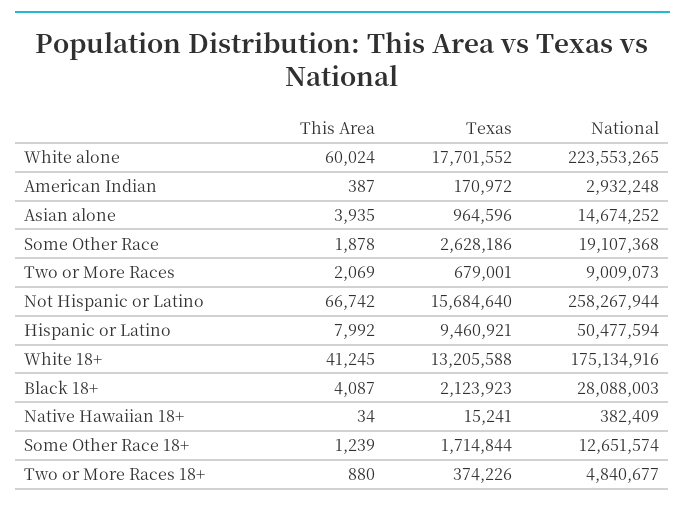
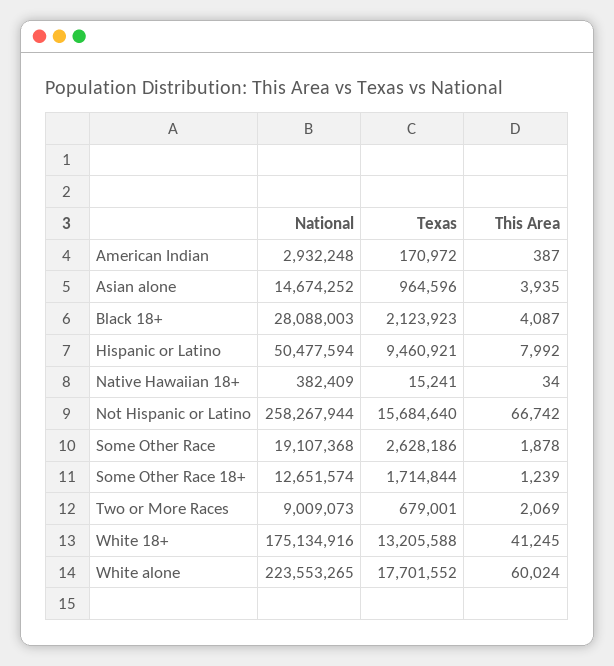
This Area, Two or More Races 18+: 880 -> none
Texas, Two or More Races 18+: 374226 -> none
National, Two or More Races 18+: 4840677 -> none

